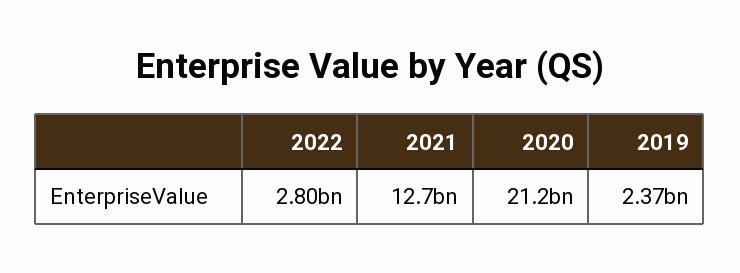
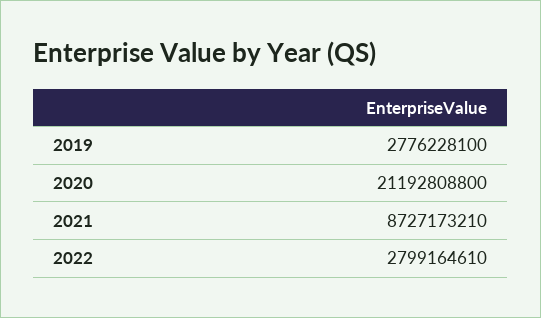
2021: 12700000000 -> 8727173210
2019: 2370000000 -> 2776228100

